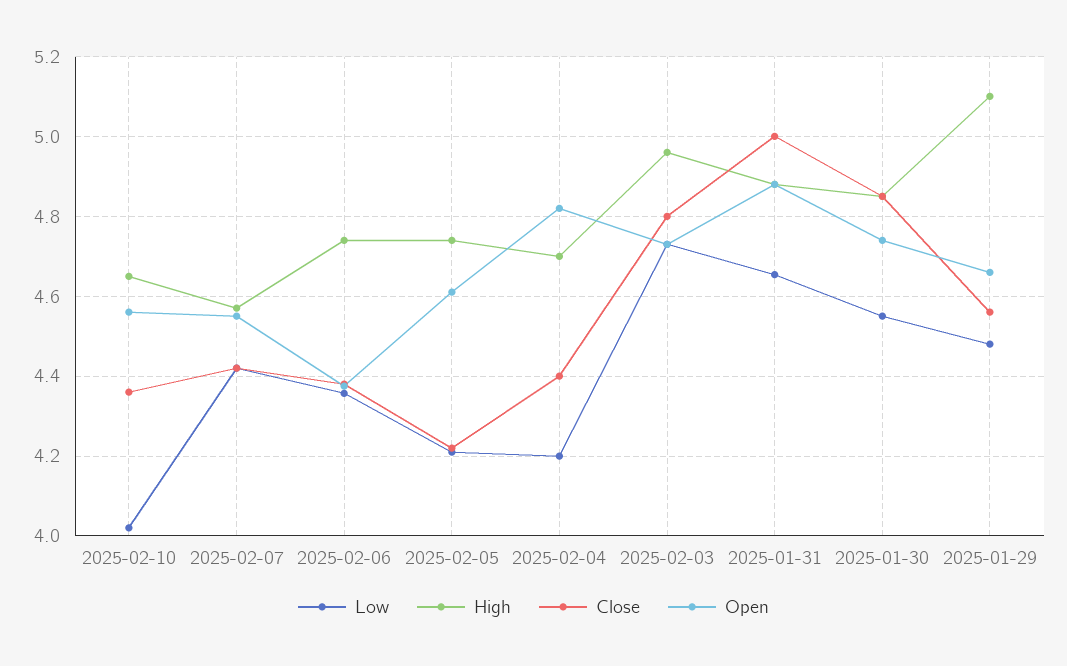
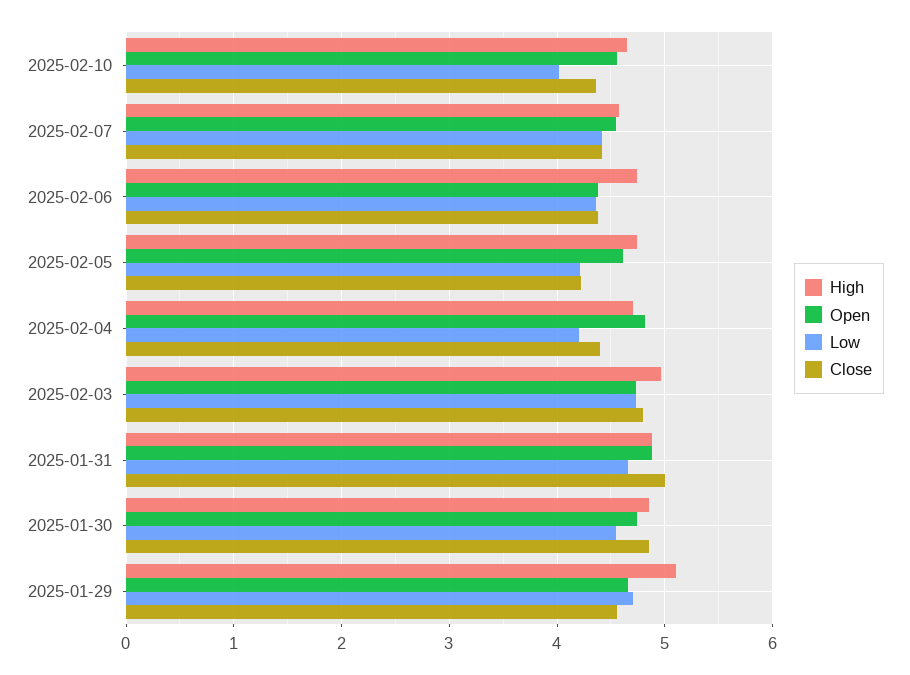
Low, 2025-01-29: 4.48 -> 4.7

